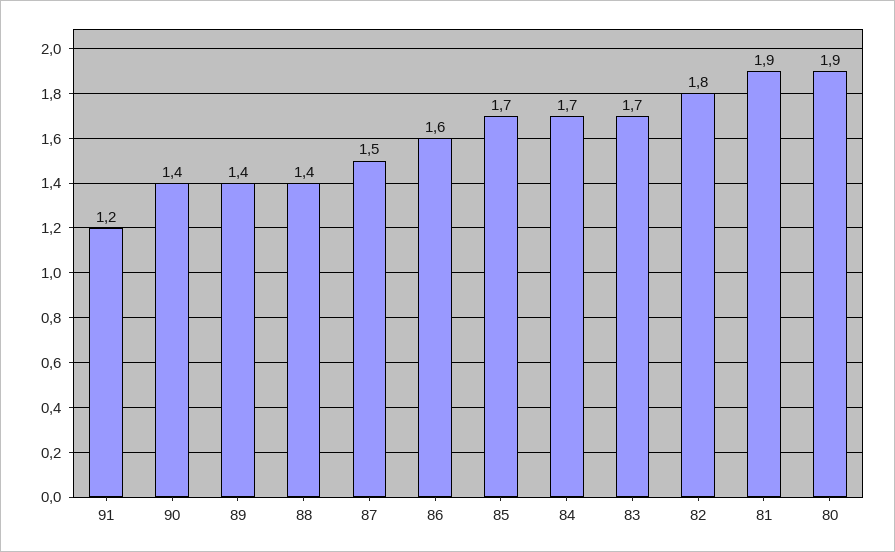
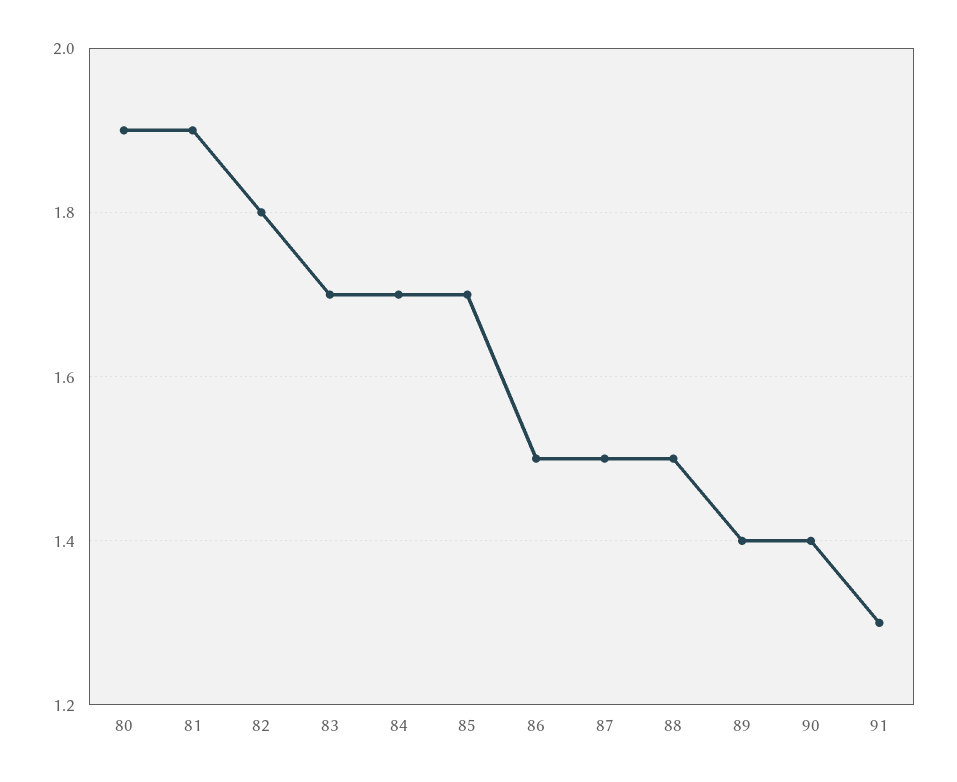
91: 1.2 -> 1.3
88: 1.4 -> 1.5
86: 1.6 -> 1.5

